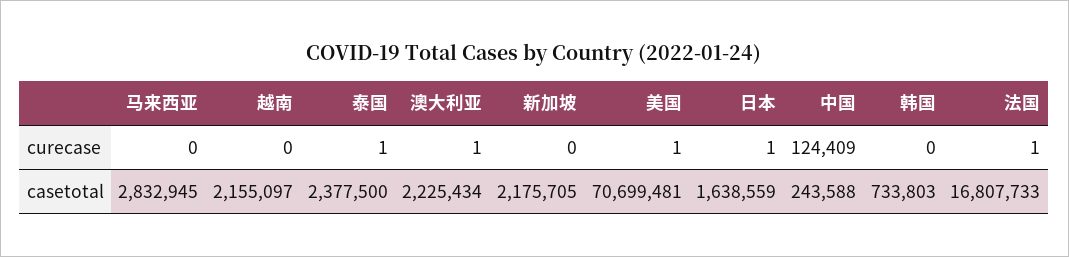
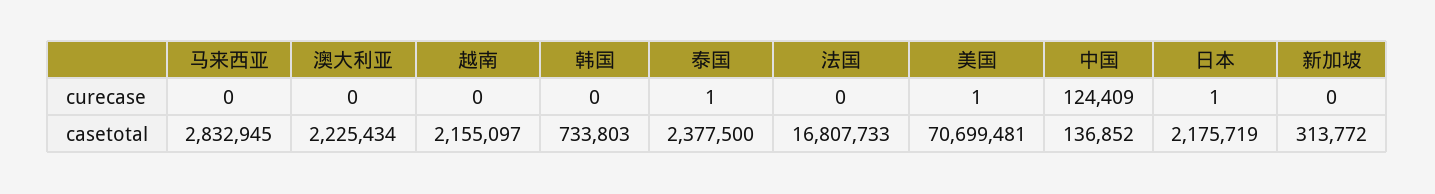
澳大利亚, curecase: 1 -> 0
法国, curecase: 1 -> 0
新加坡, casetotal: 2175705 -> 313772
日本, casetotal: 1638559 -> 2175719
中国, casetotal: 243588 -> 136852

